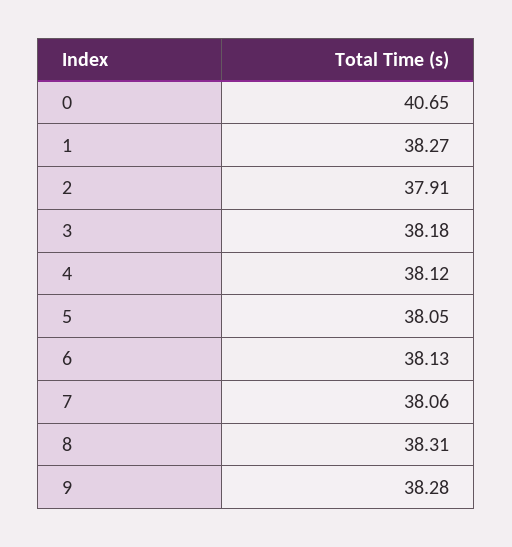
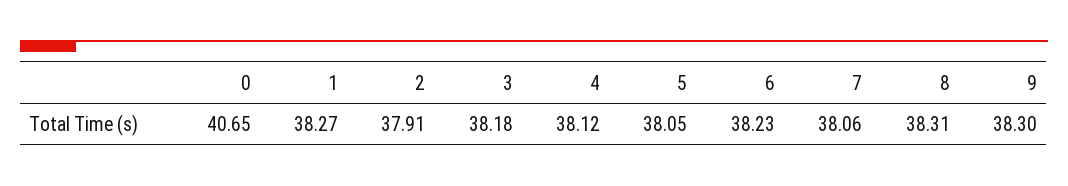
6: 38.13 -> 38.23
9: 38.28 -> 38.3

